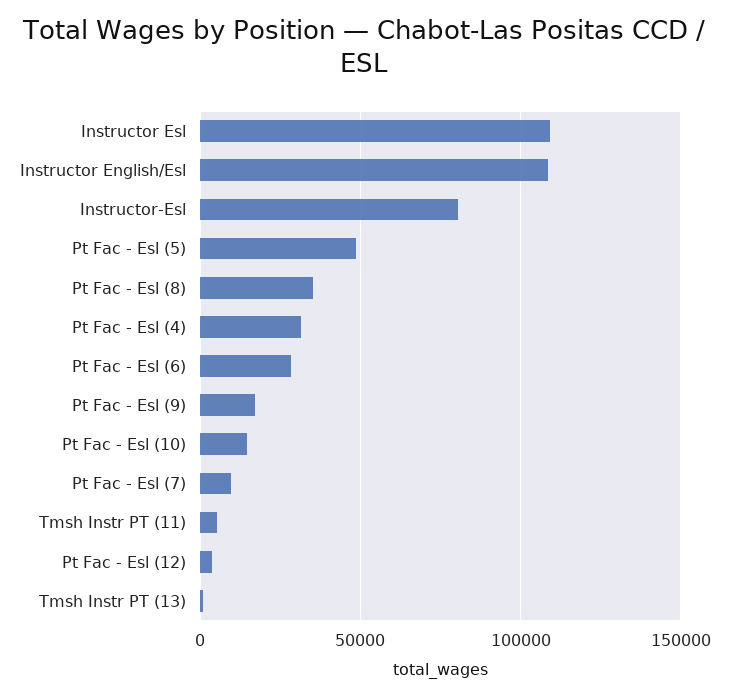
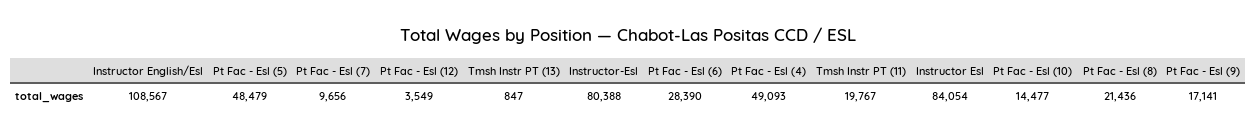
Instructor Esl: 110000 -> 84054
Pt Fac - Esl (8): 35000 -> 21436
Pt Fac - Esl (4): 30000 -> 49093
Tmsh Instr PT (11): 5000 -> 19767

